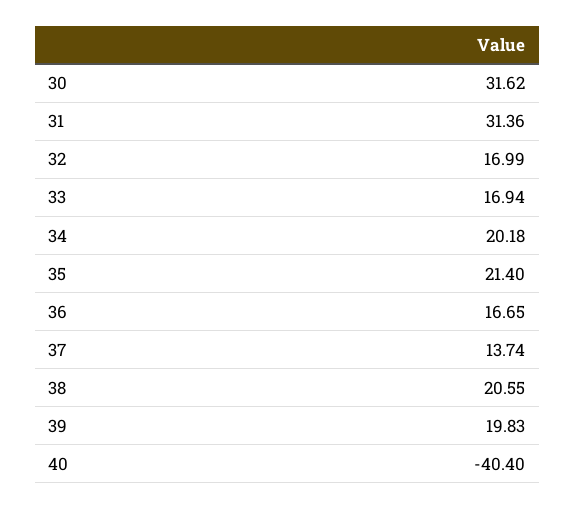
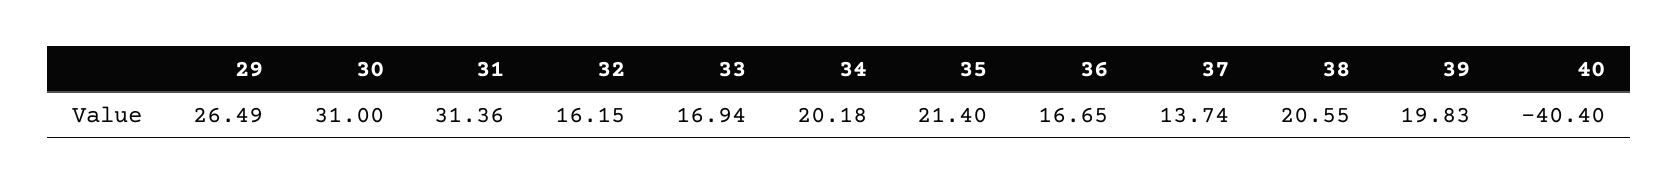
30: 31.62 -> 31
32: 16.99 -> 16.15
29: none -> 26.49

